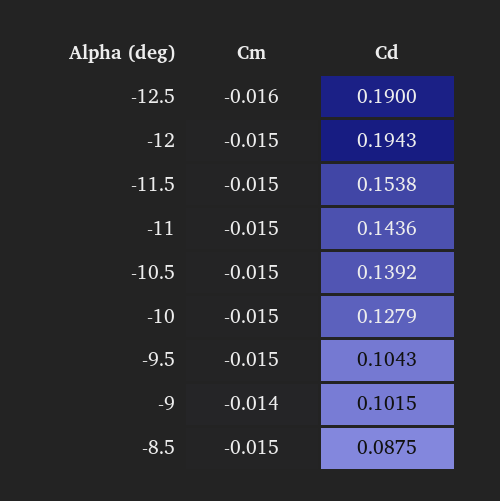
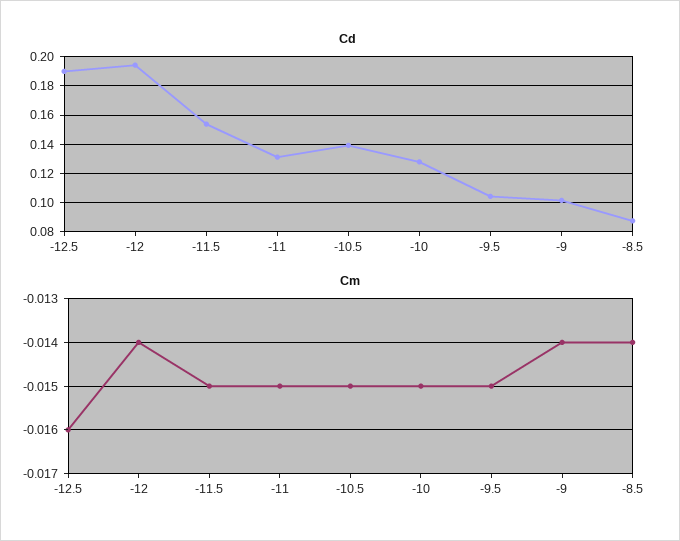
Cm, -12: -0.015 -> -0.014
Cd, -11: 0.1436 -> 0.13
Cm, -8.5: -0.015 -> -0.014

